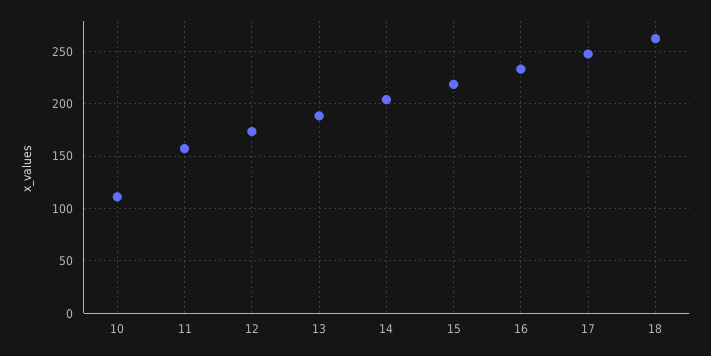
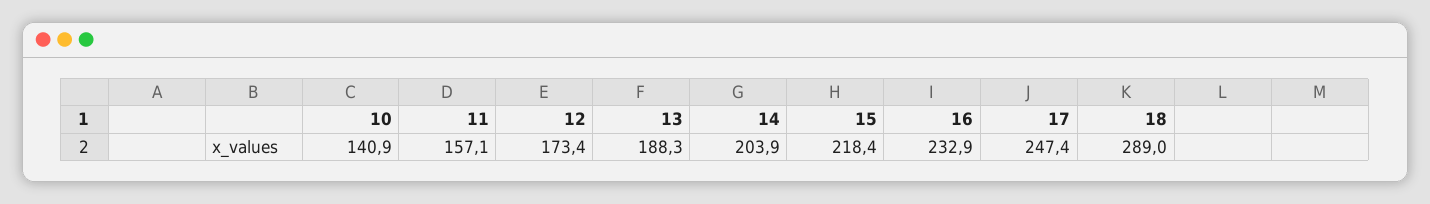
10: 110 -> 140.9
18: 260 -> 289

